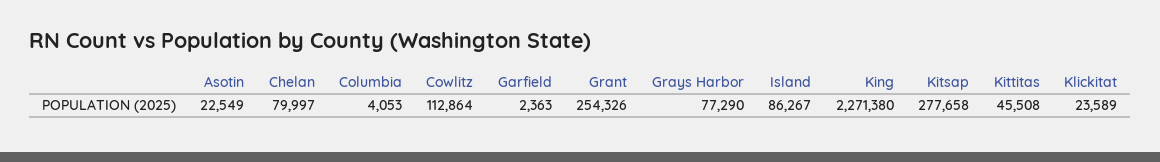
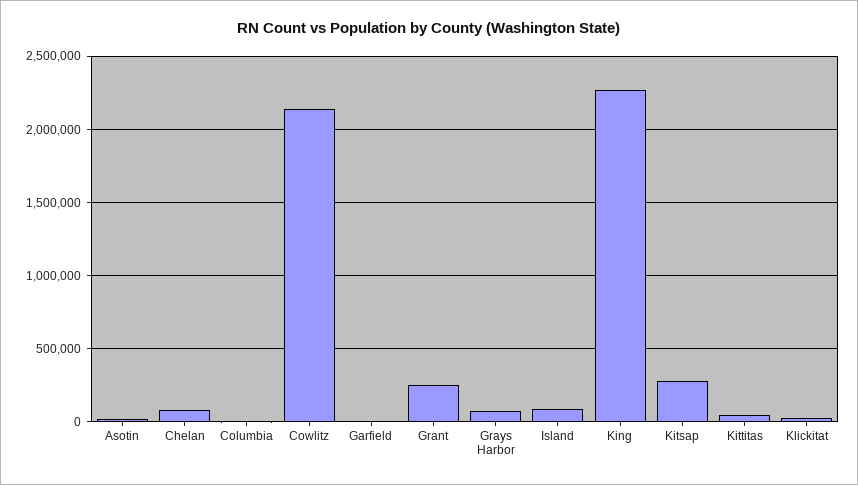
Cowlitz: 112864 -> 2150000

